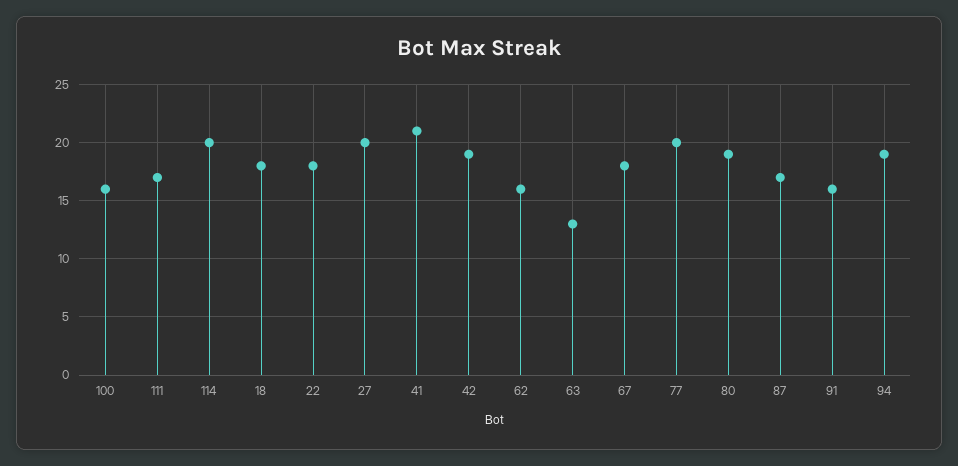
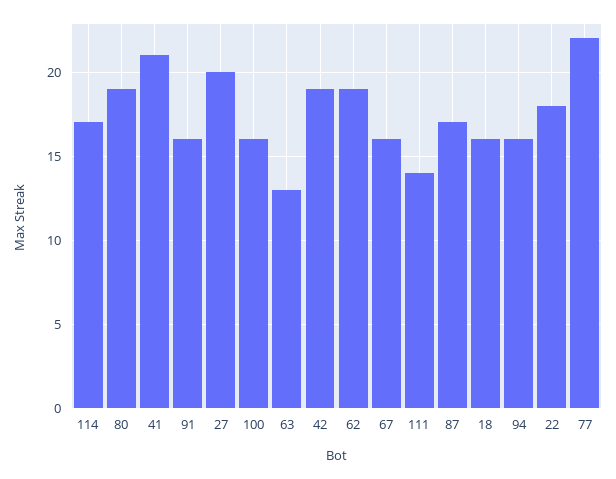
111: 17 -> 14
114: 20 -> 17
18: 18 -> 16
62: 16 -> 19
67: 18 -> 16
77: 20 -> 22
94: 19 -> 16

